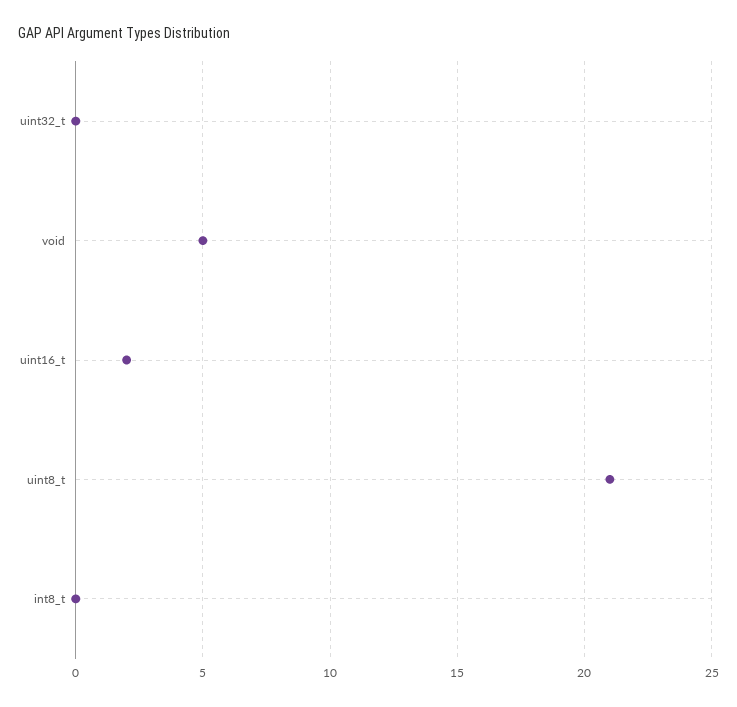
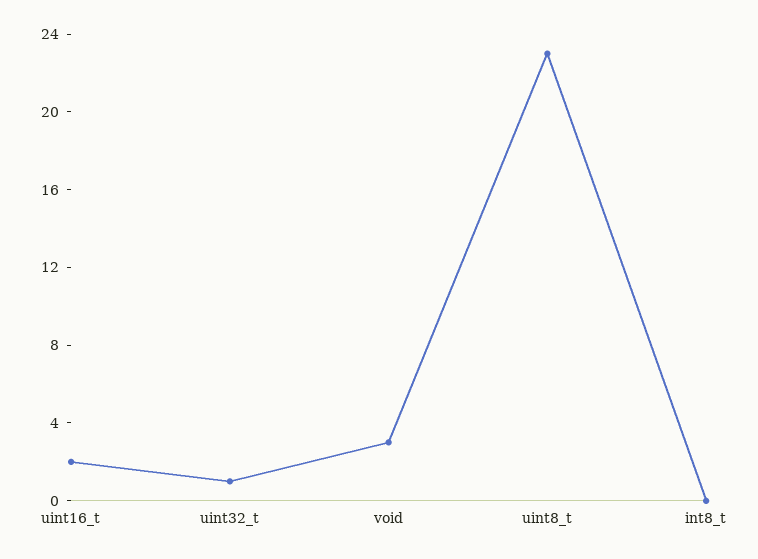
uint32_t: 0 -> 1
void: 5 -> 3
uint8_t: 21 -> 23

